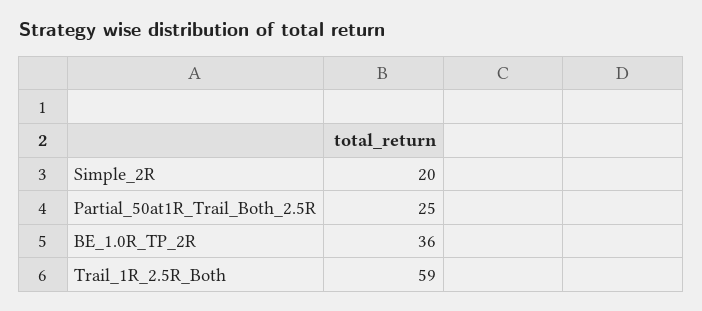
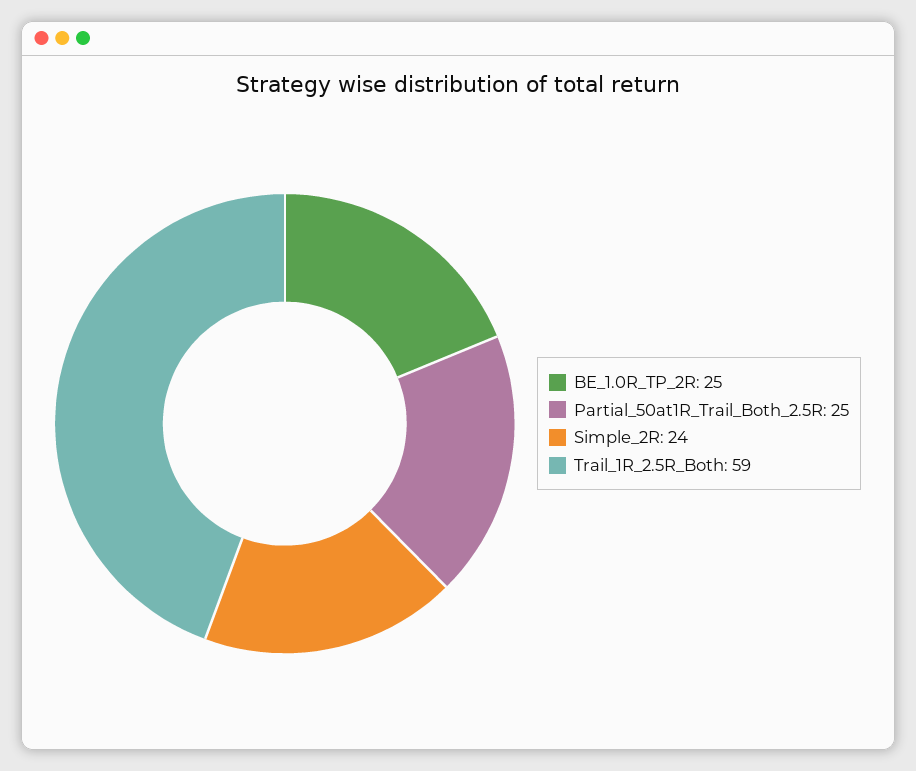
Simple_2R: 20 -> 24
BE_1.0R_TP_2R: 36 -> 25

